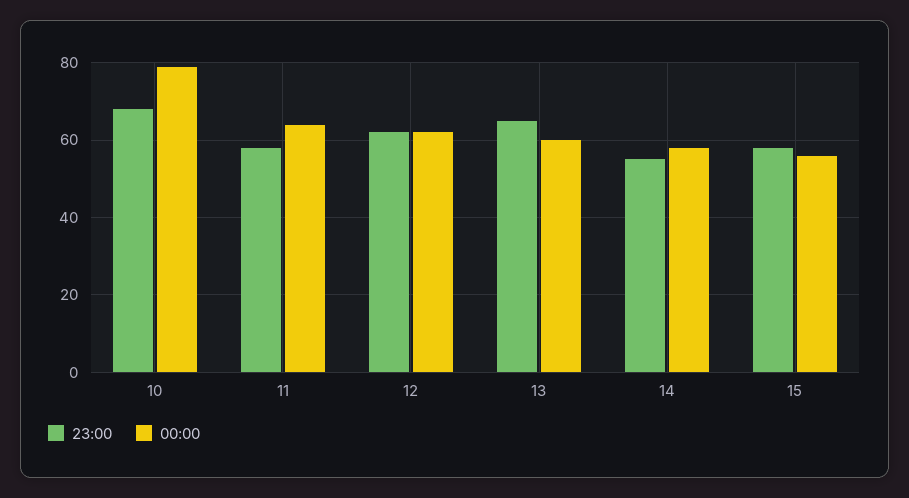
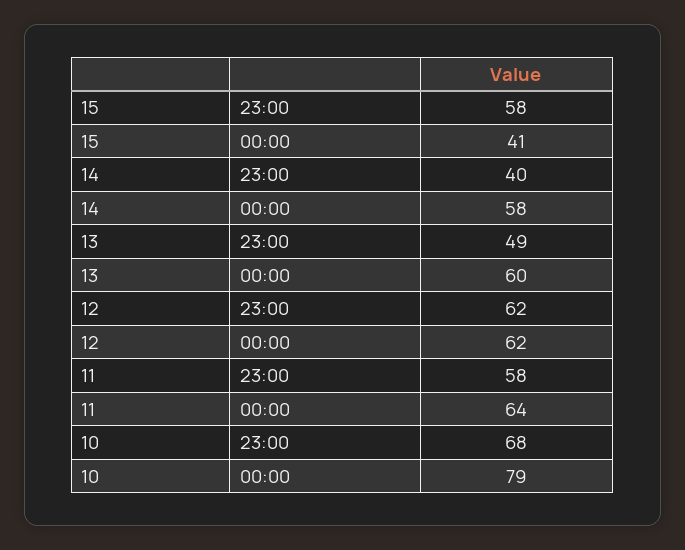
23:00, 13: 65 -> 49
23:00, 14: 55 -> 40
00:00, 15: 55 -> 41

